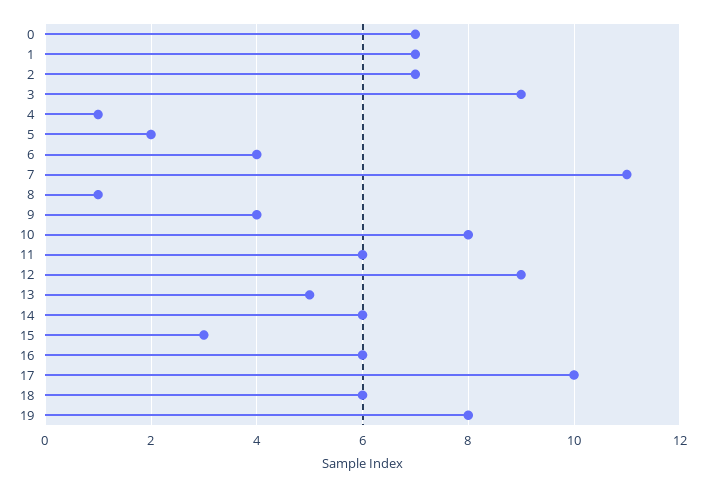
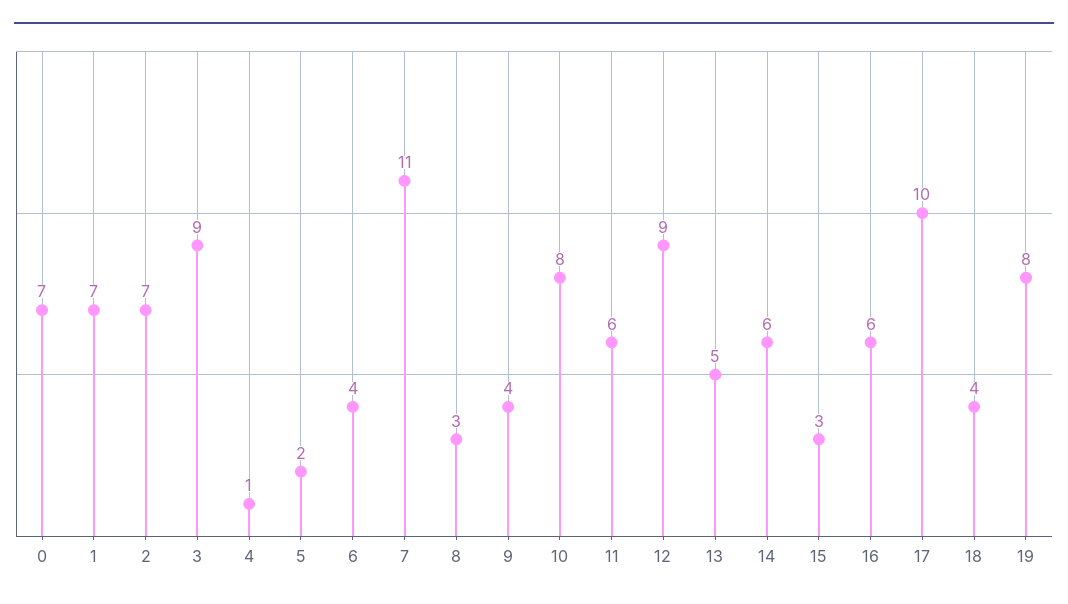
8: 1 -> 3
18: 6 -> 4

